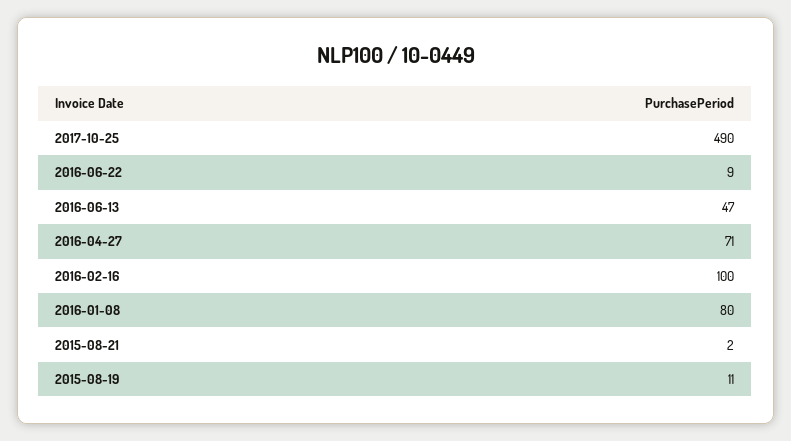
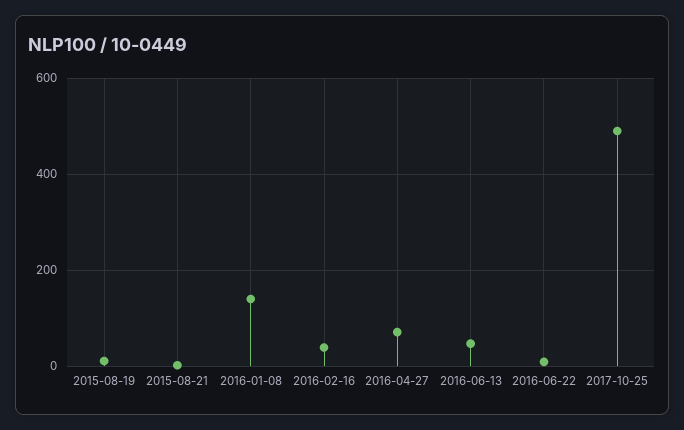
2016-02-16: 100 -> 40
2016-01-08: 80 -> 140

